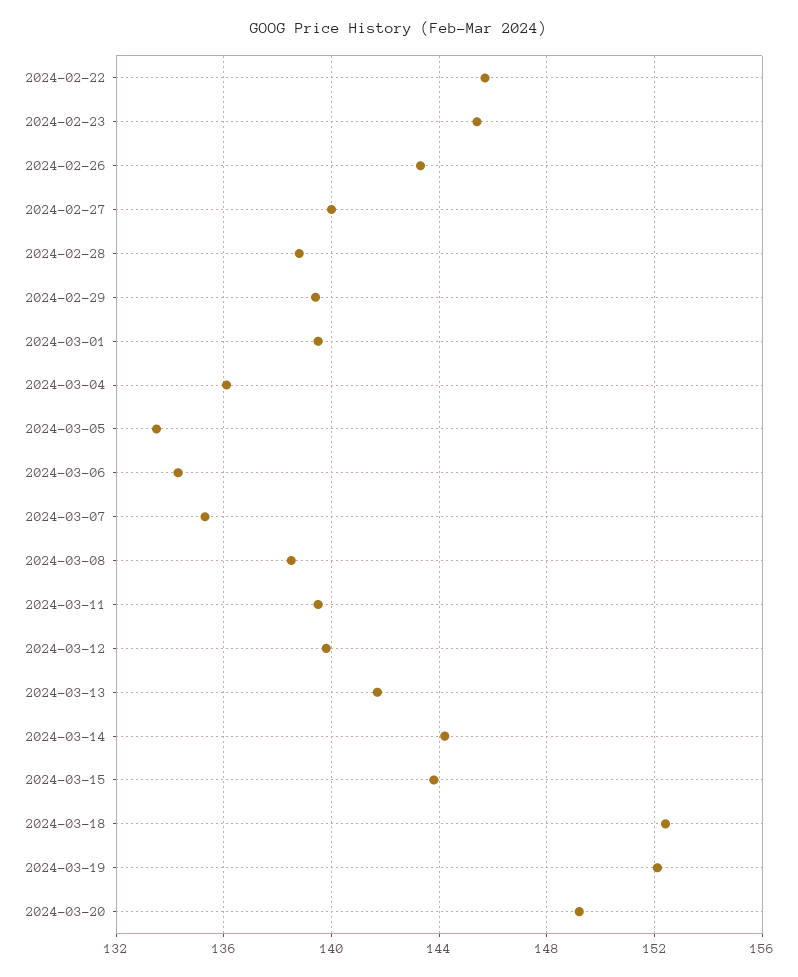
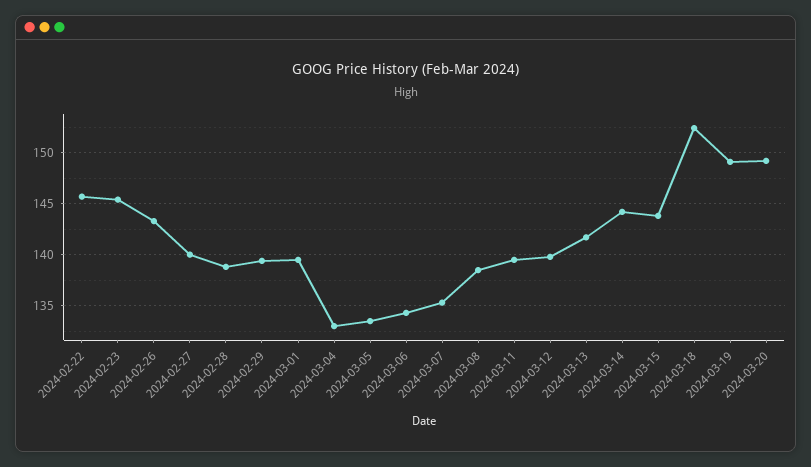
2024-03-04: 136 -> 133
2024-03-19: 152 -> 149

